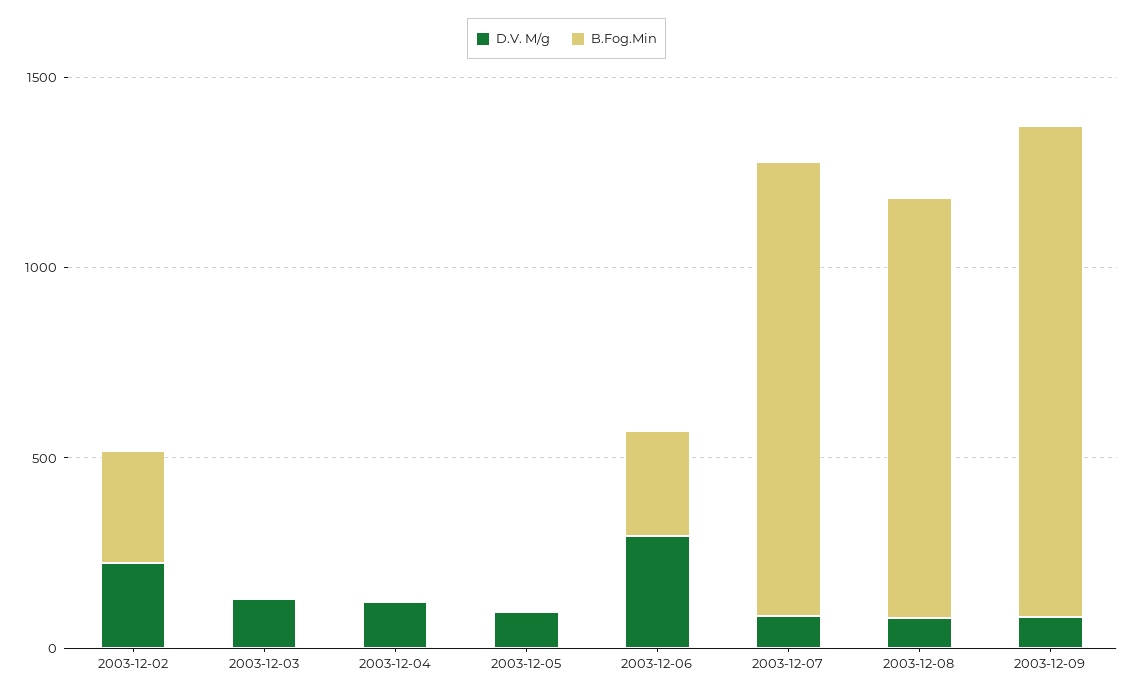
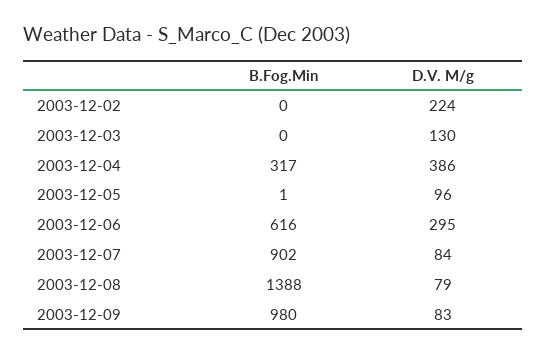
B.Fog.Min, 2003-12-02: 300 -> 0
D.V. M/g, 2003-12-04: 100 -> 386
B.Fog.Min, 2003-12-04: 0 -> 317
B.Fog.Min, 2003-12-06: 300 -> 616
B.Fog.Min, 2003-12-07: 1200 -> 902
B.Fog.Min, 2003-12-08: 1100 -> 1388
B.Fog.Min, 2003-12-09: 1300 -> 980

